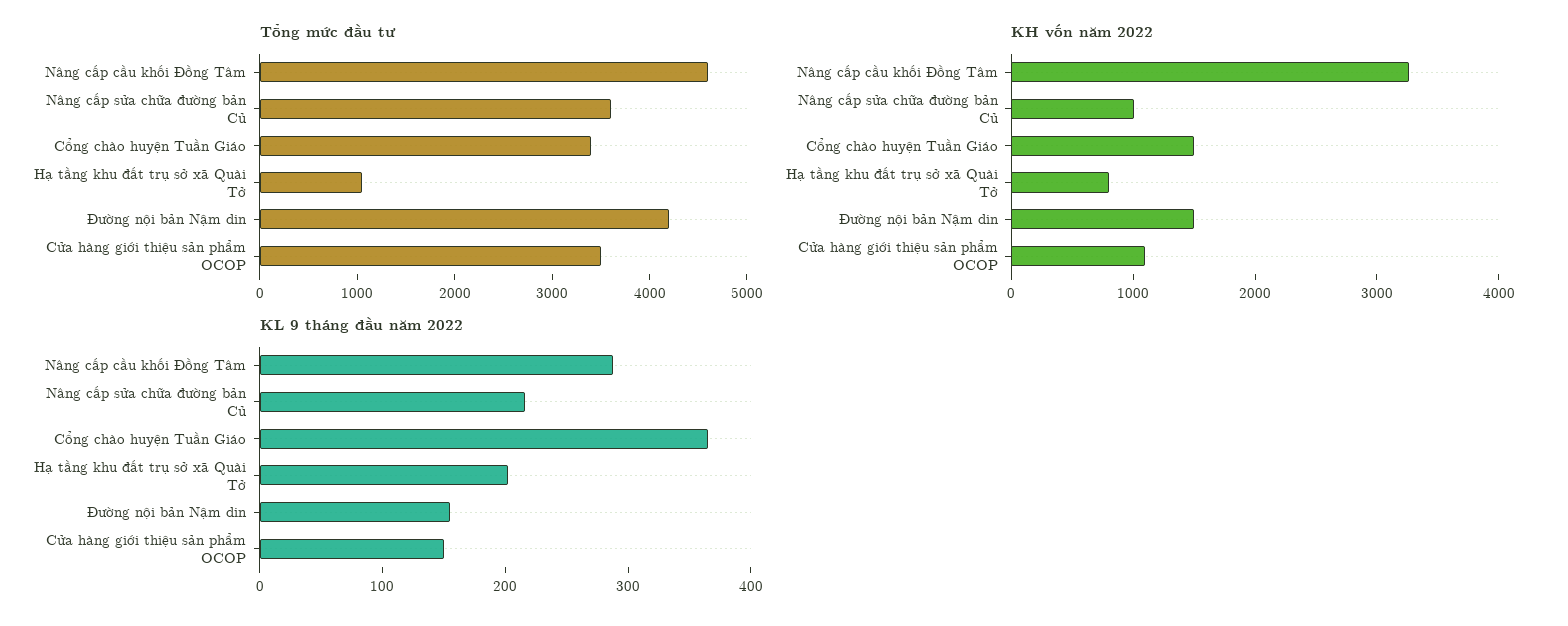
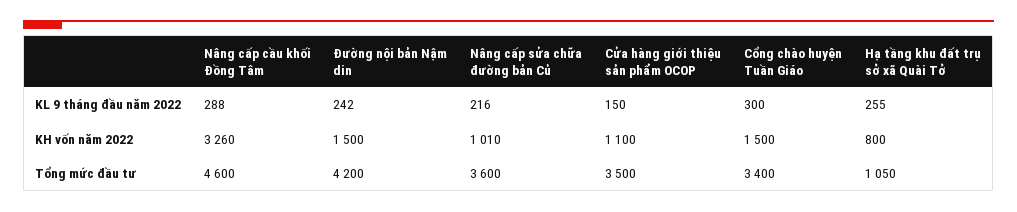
KL 9 tháng đầu năm 2022, Cổng chào huyện Tuần Giáo: 360 -> 300
KL 9 tháng đầu năm 2022, Hạ tầng khu đất trụ sở xã Quài Tở: 200 -> 255
KL 9 tháng đầu năm 2022, Đường nội bản Nậm din: 160 -> 242

